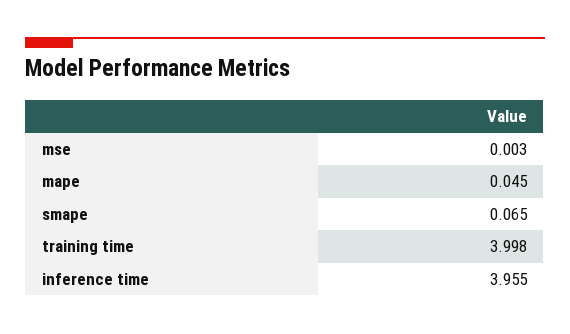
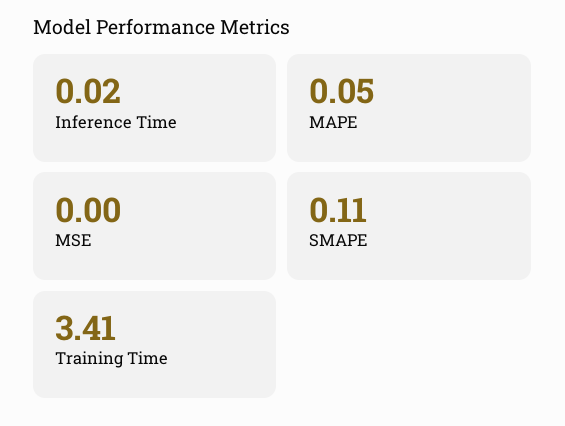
smape: 0.065 -> 0.11
training time: 3.998 -> 3.41
inference time: 3.955 -> 0.02

